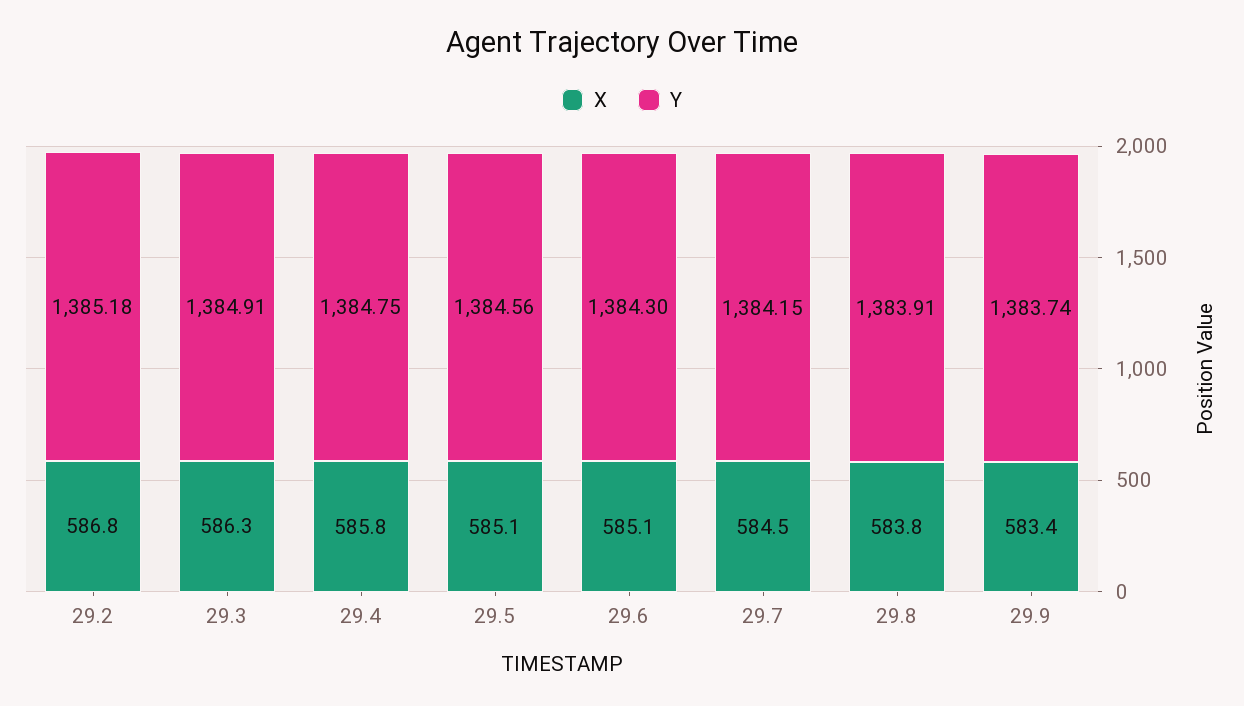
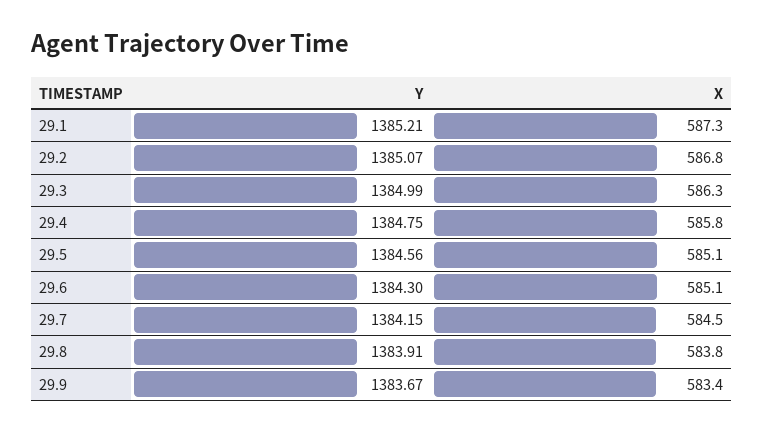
Y, 29.2: 1385.18 -> 1385.07
Y, 29.3: 1384.91 -> 1384.99
Y, 29.9: 1383.74 -> 1383.67
Y, 29.1: none -> 1385.21
X, 29.1: none -> 587.3

